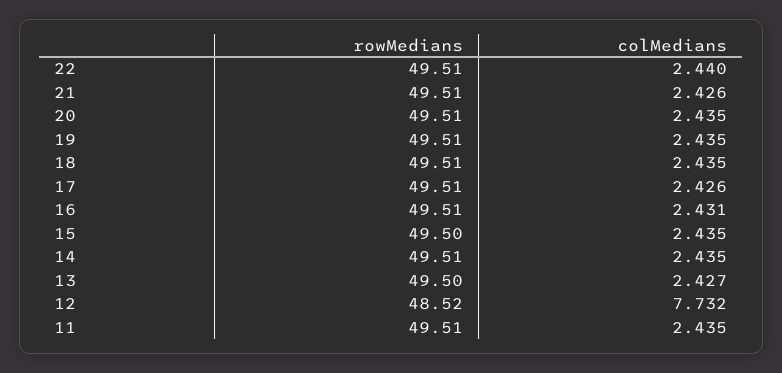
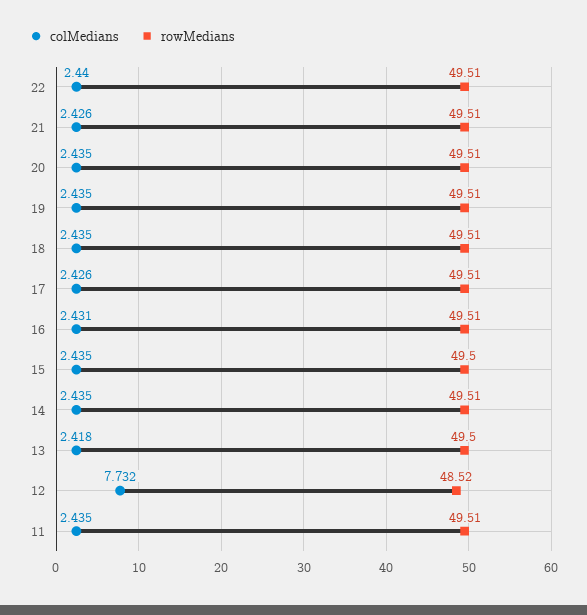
colMedians, 13: 2.427 -> 2.418

